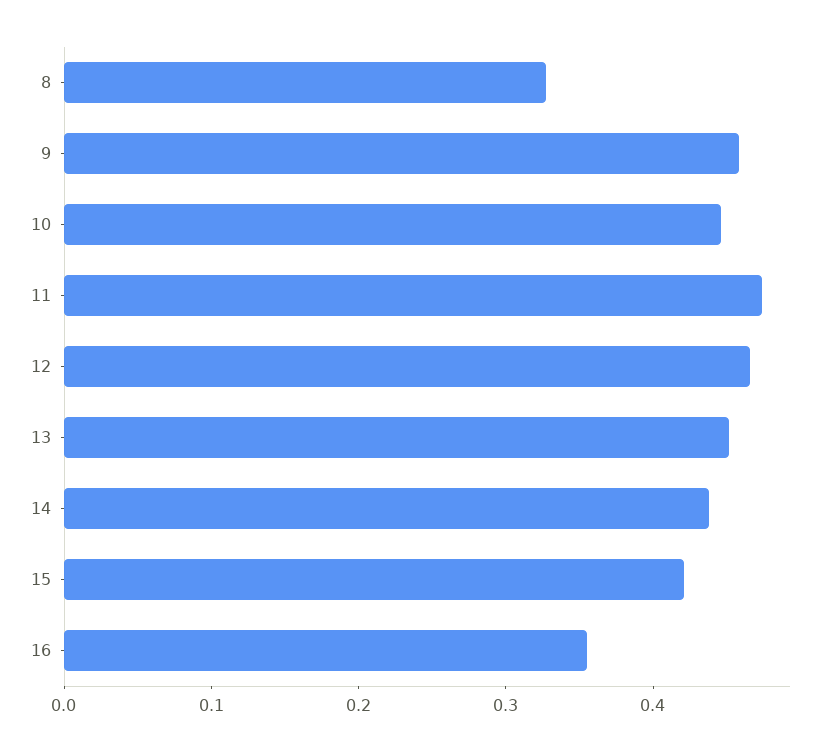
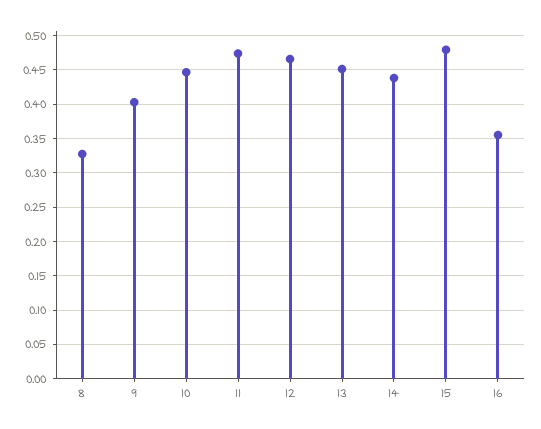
9: 0.46 -> 0.4
15: 0.42 -> 0.48

